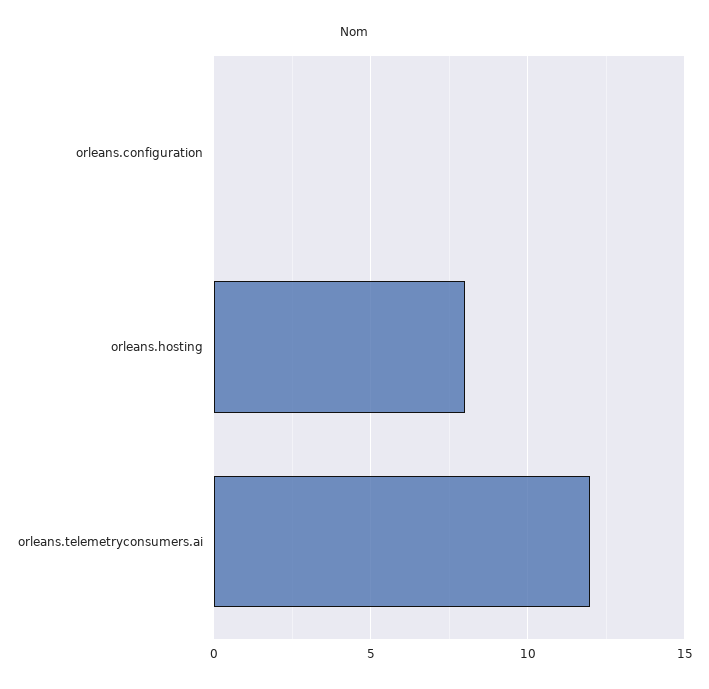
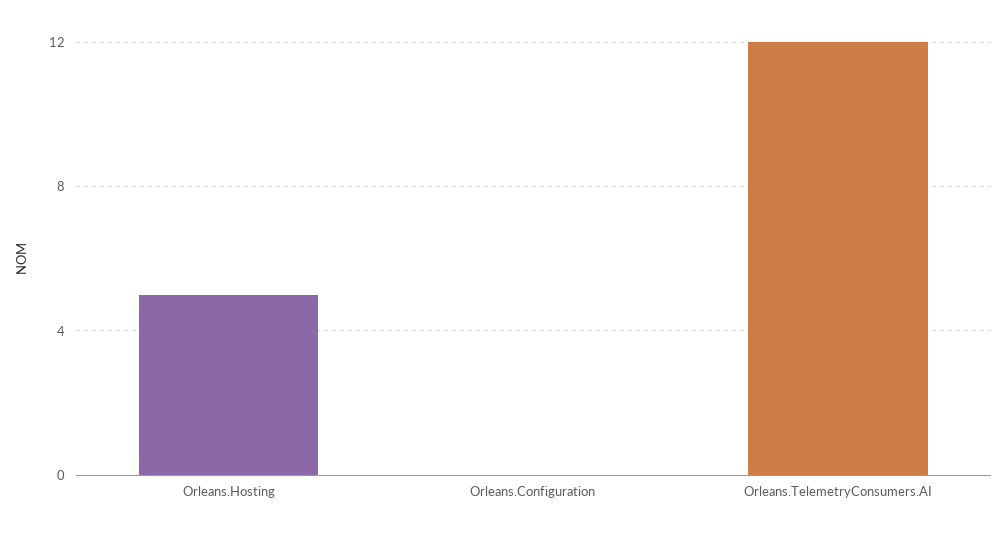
orleans.hosting: 8 -> 5

